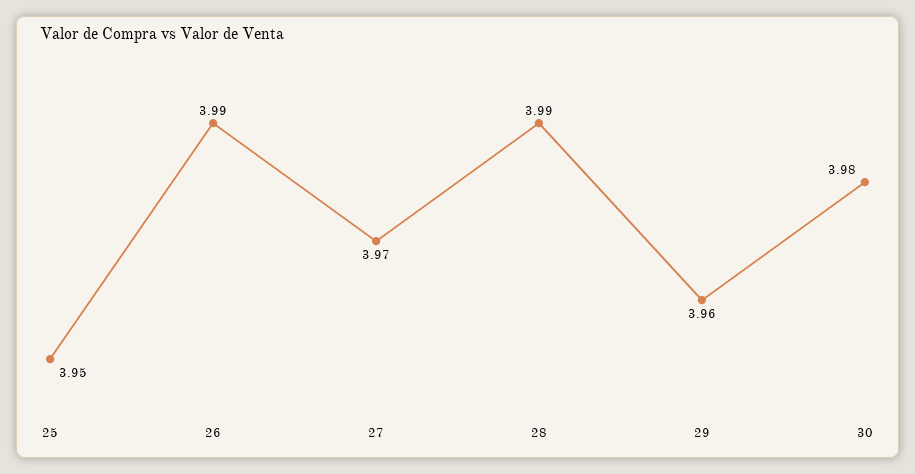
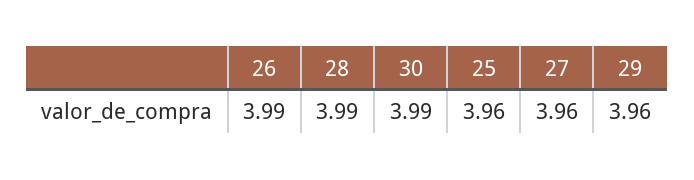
25: 3.95 -> 3.96
27: 3.97 -> 3.96
30: 3.98 -> 3.99

